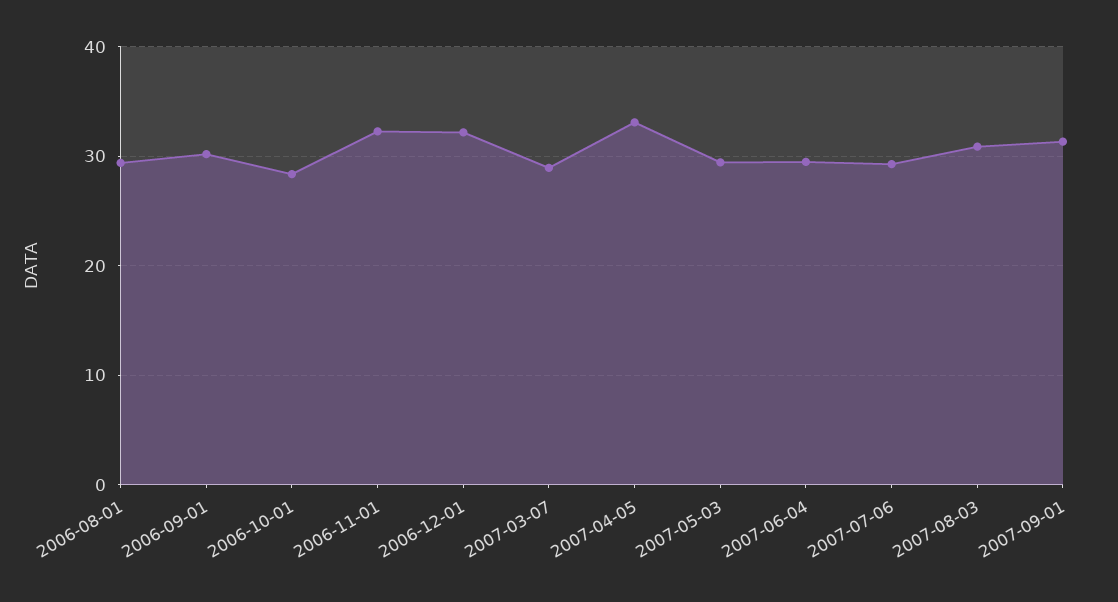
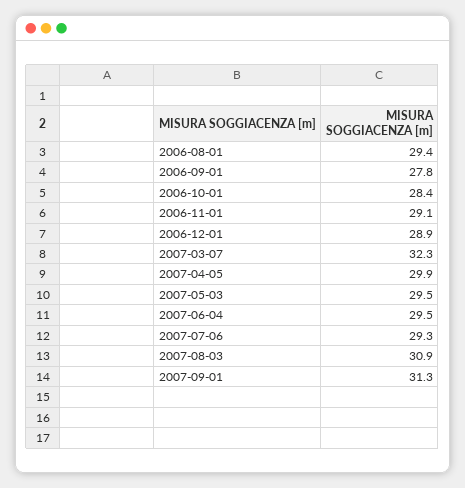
2006-09-01: 30 -> 27.8
2006-11-01: 32 -> 29.1
2006-12-01: 32 -> 28.9
2007-03-07: 29 -> 32.3
2007-04-05: 33 -> 29.9

